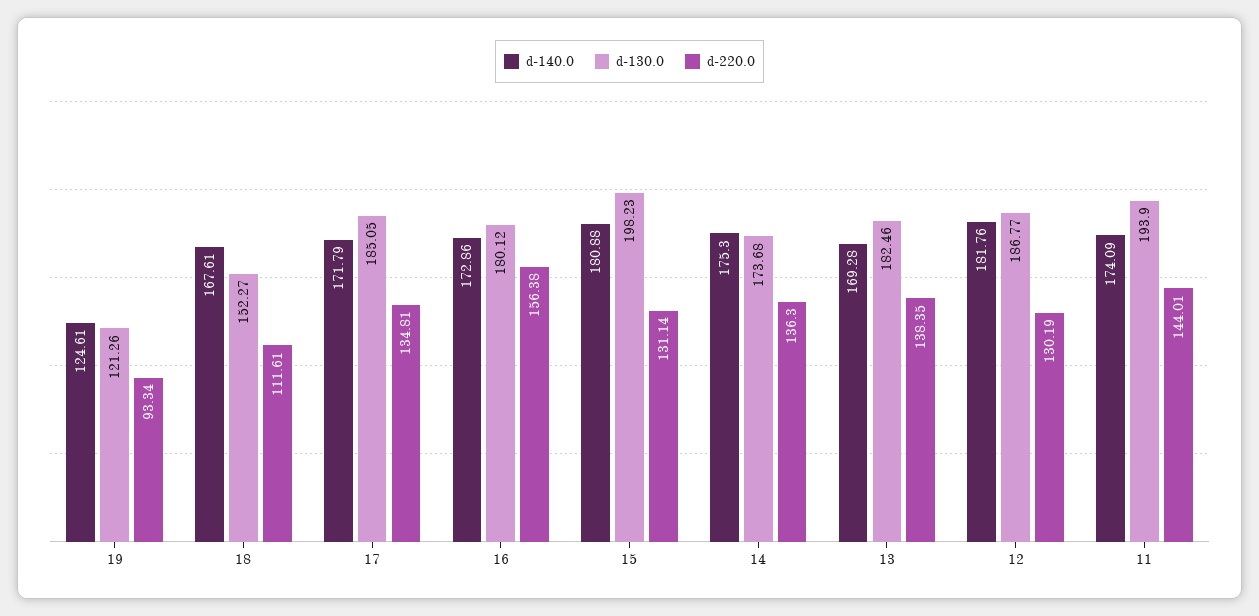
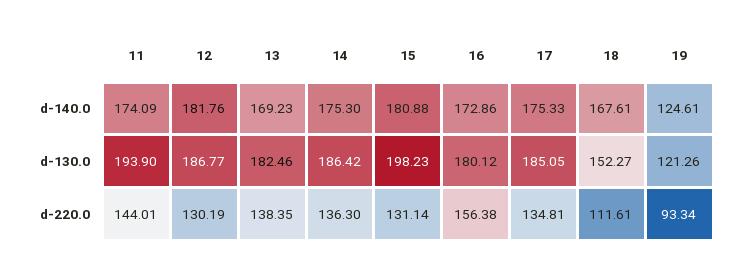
d-140.0, 17: 171.79 -> 175.33
d-130.0, 14: 173.68 -> 186.42
d-140.0, 13: 169.28 -> 169.23

